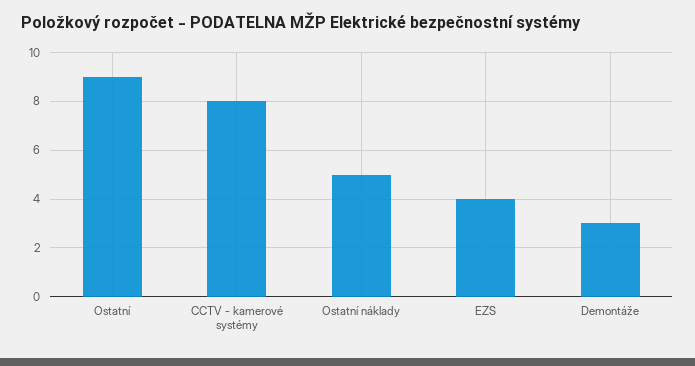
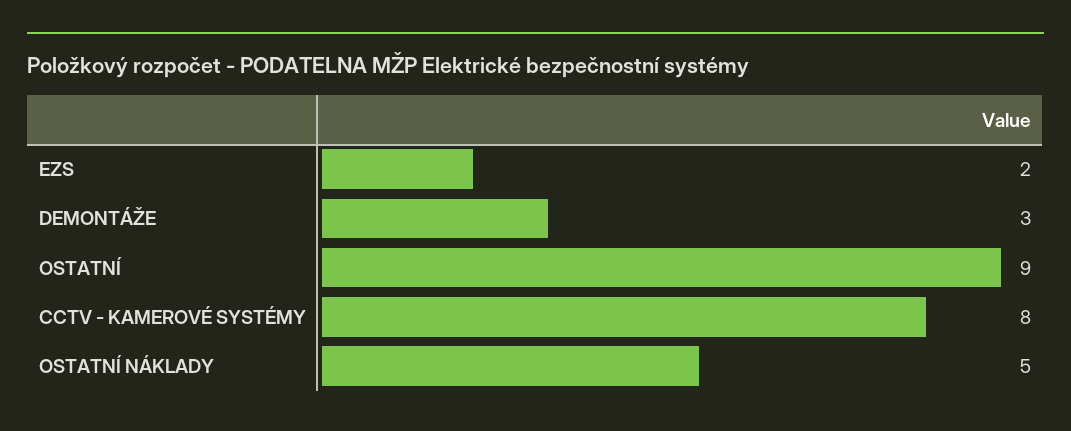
EZS: 4 -> 2

